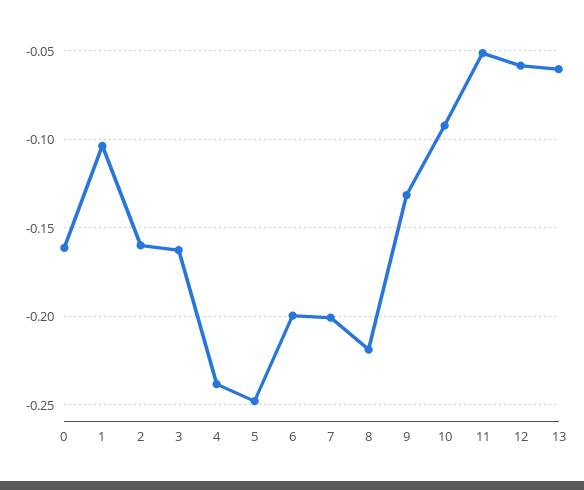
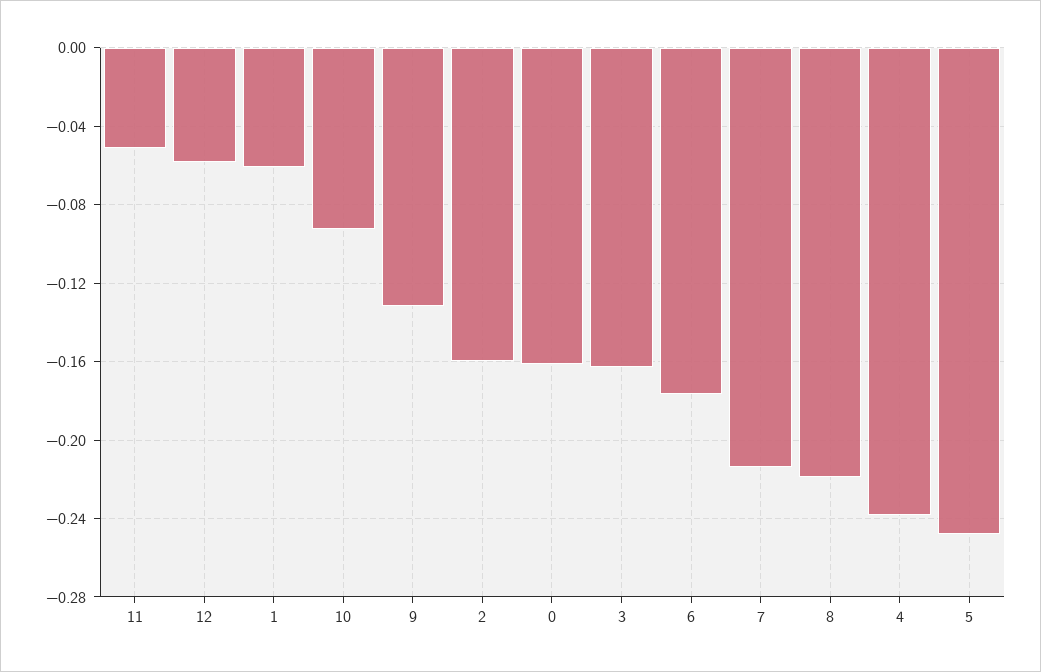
1: -0.105 -> -0.06
6: -0.2 -> -0.175
7: -0.2 -> -0.215
13: -0.06 -> none

